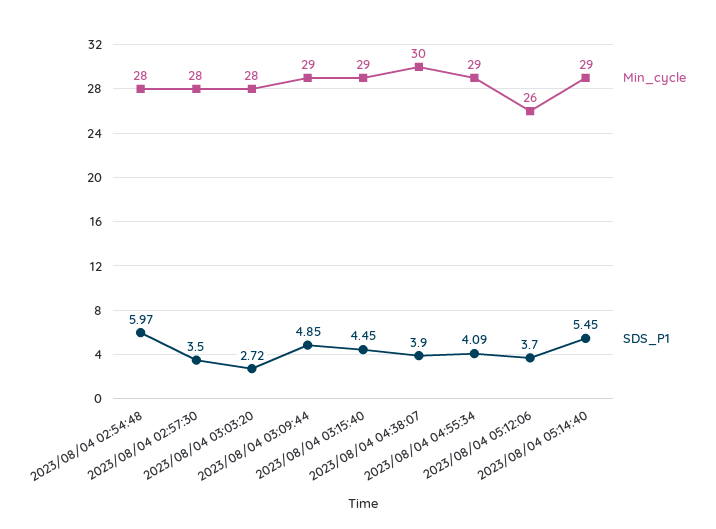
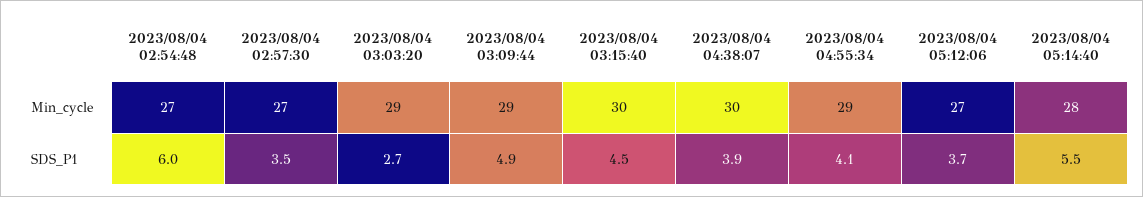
Min_cycle, 2023/08/04 02:54:48: 28 -> 27
Min_cycle, 2023/08/04 02:57:30: 28 -> 27
Min_cycle, 2023/08/04 03:03:20: 28 -> 29
Min_cycle, 2023/08/04 03:15:40: 29 -> 30
Min_cycle, 2023/08/04 05:12:06: 26 -> 27
Min_cycle, 2023/08/04 05:14:40: 29 -> 28

